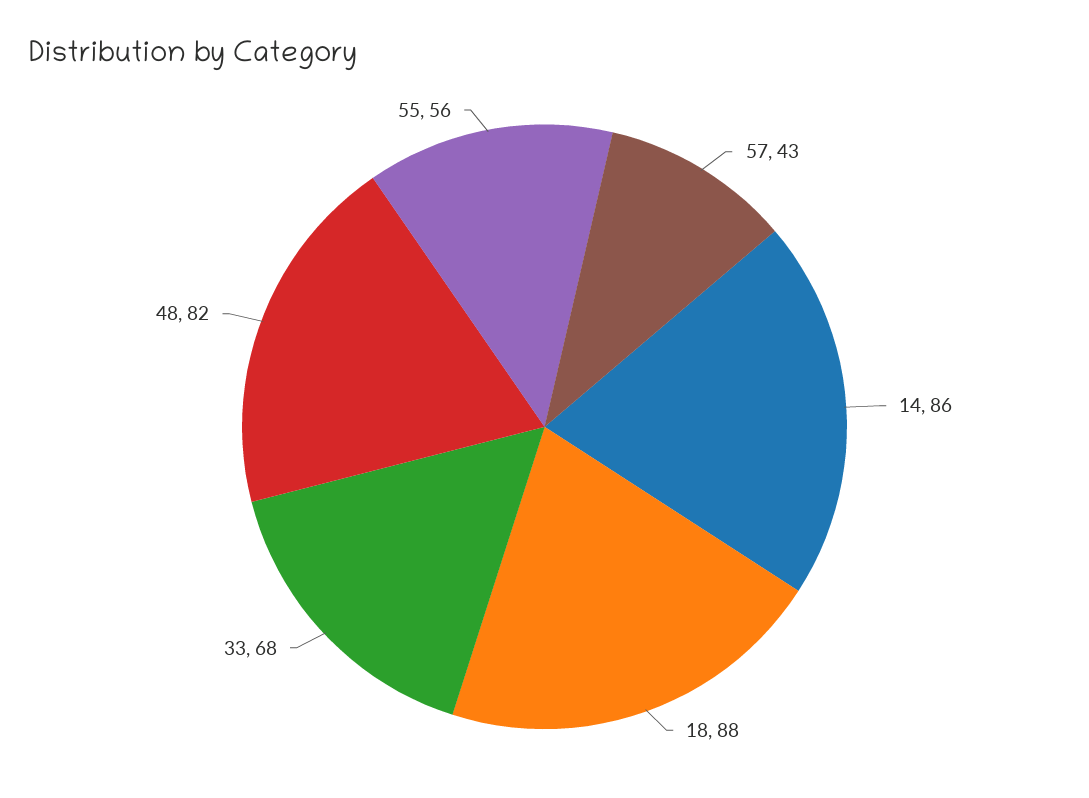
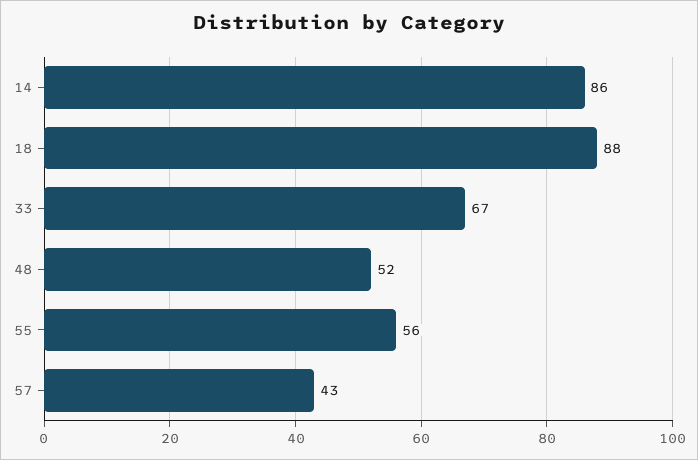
33: 68 -> 67
48: 82 -> 52

